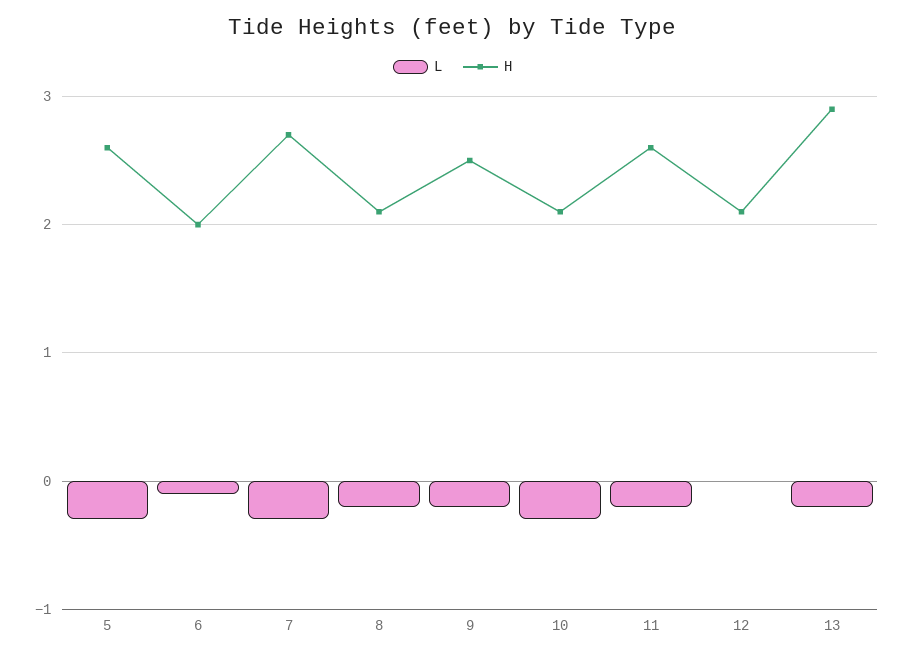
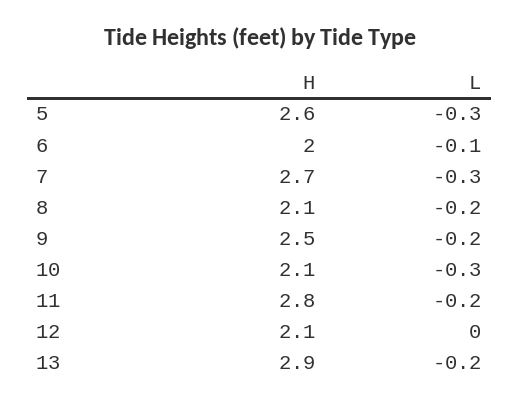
H, 11: 2.6 -> 2.8

